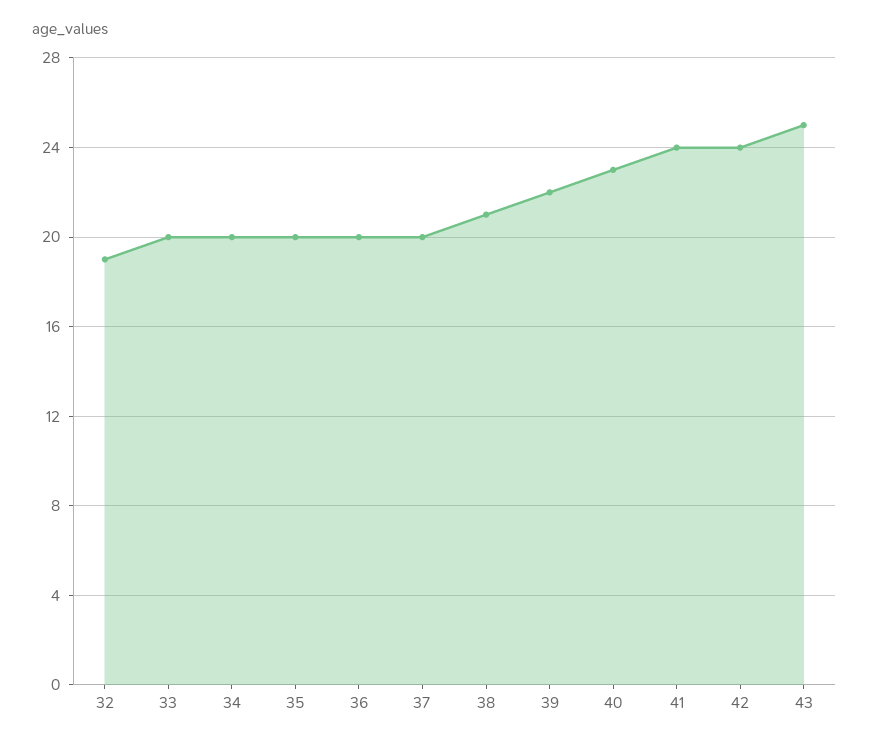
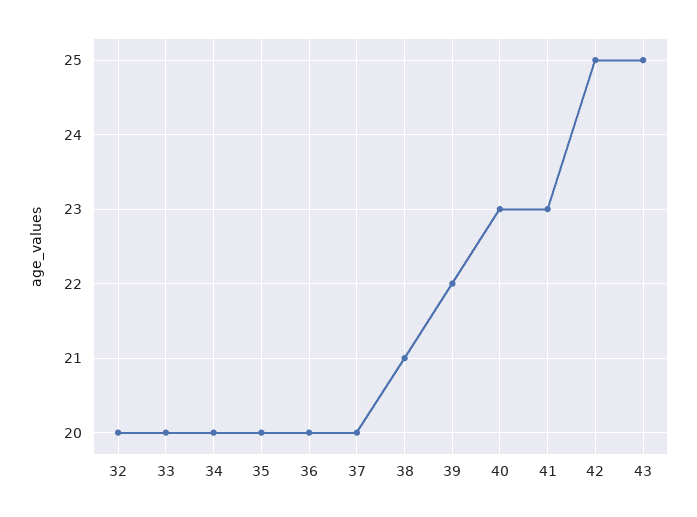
32: 19 -> 20
41: 24 -> 23
42: 24 -> 25

